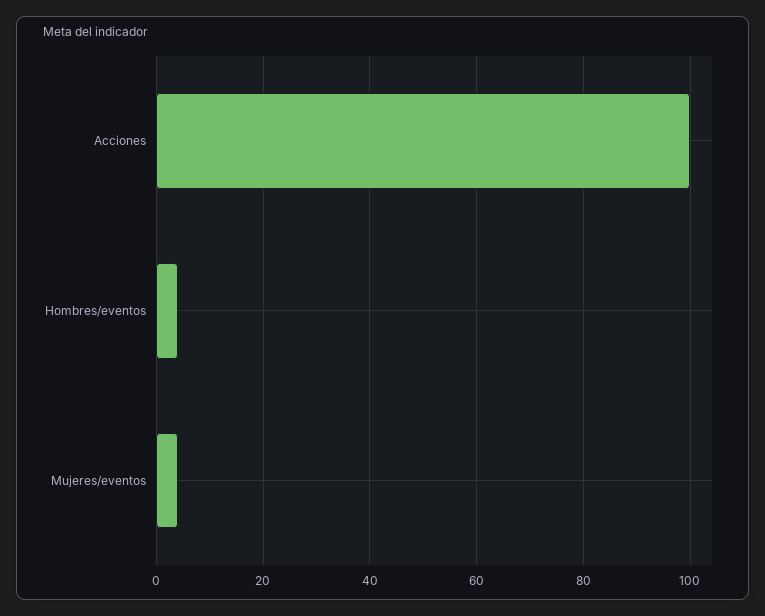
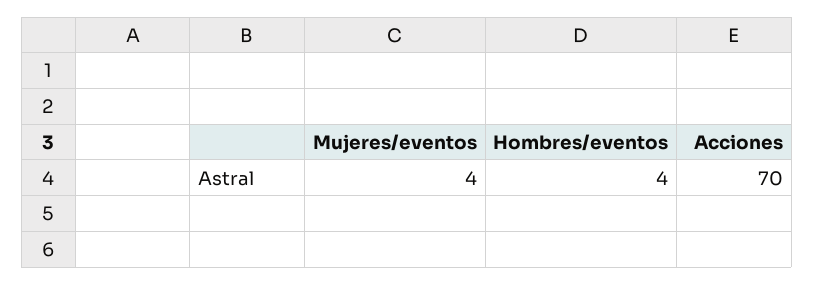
Acciones: 100 -> 70

